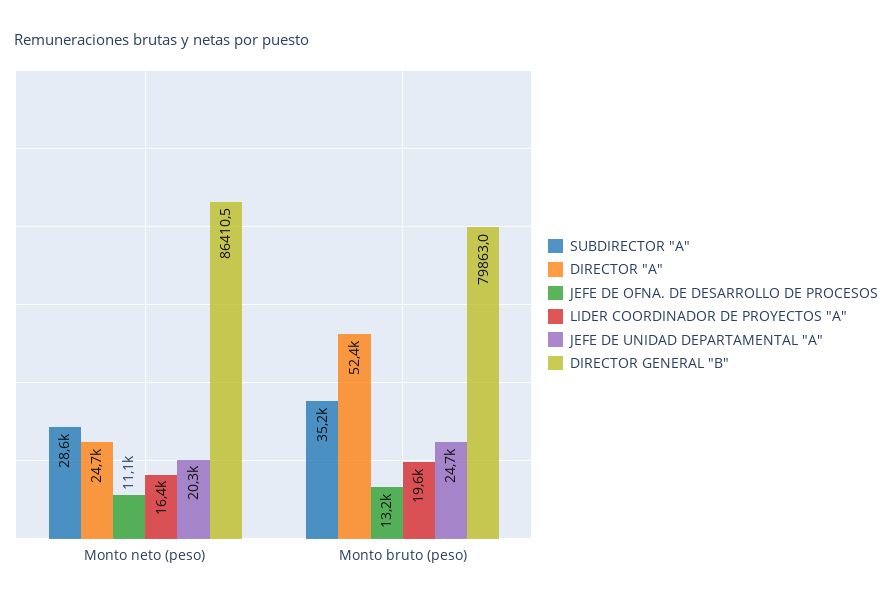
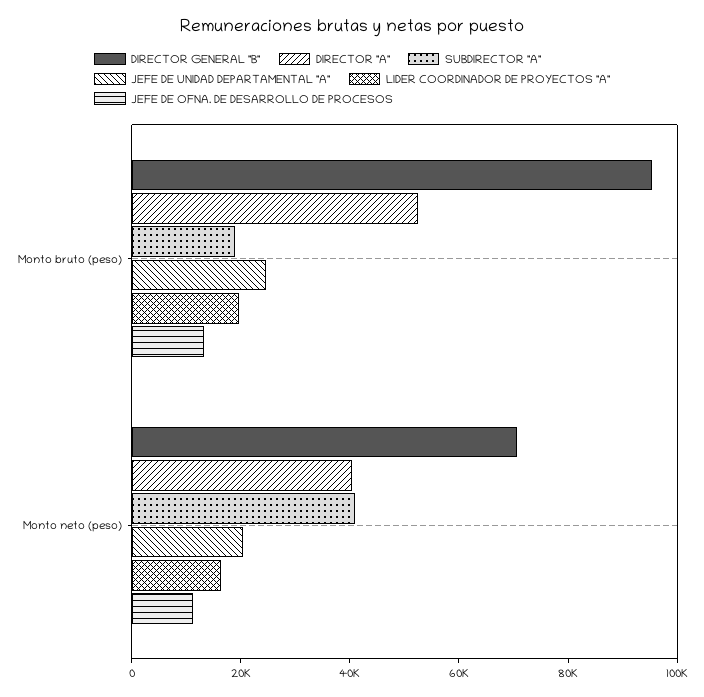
SUBDIRECTOR "A", Monto neto (peso): 28600 -> 40000
DIRECTOR "A", Monto neto (peso): 24700 -> 40000
DIRECTOR GENERAL "B", Monto neto (peso): 86410.5 -> 70000
SUBDIRECTOR "A", Monto bruto (peso): 35200 -> 20000
DIRECTOR GENERAL "B", Monto bruto (peso): 79863 -> 95000

